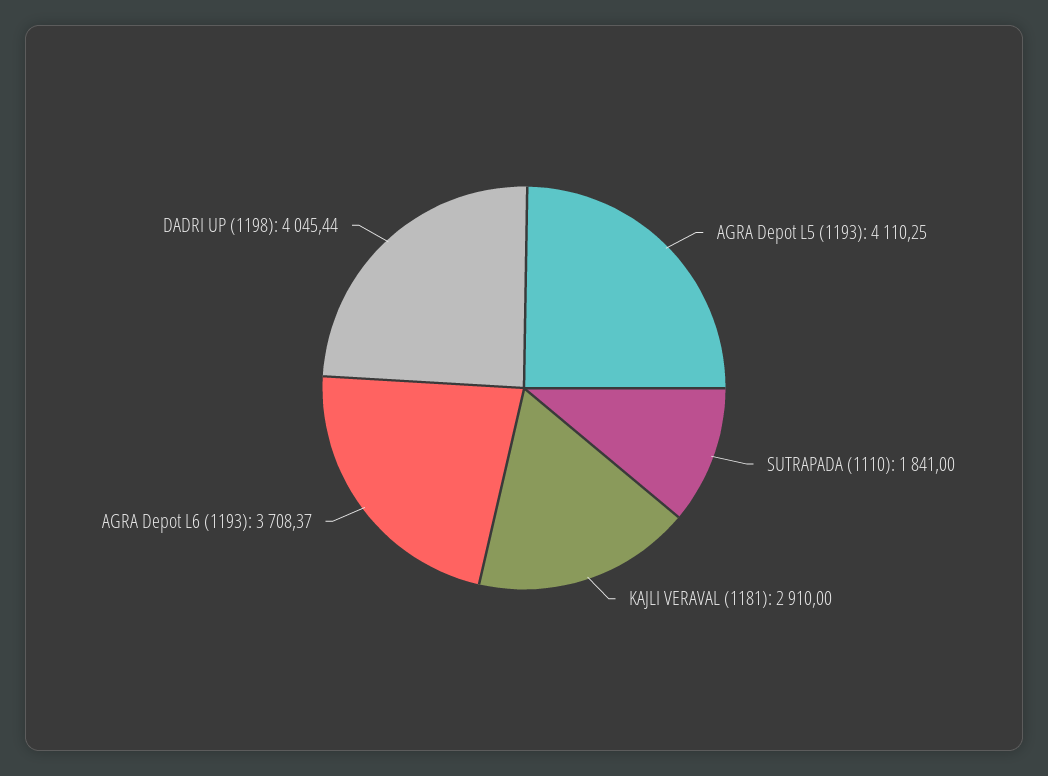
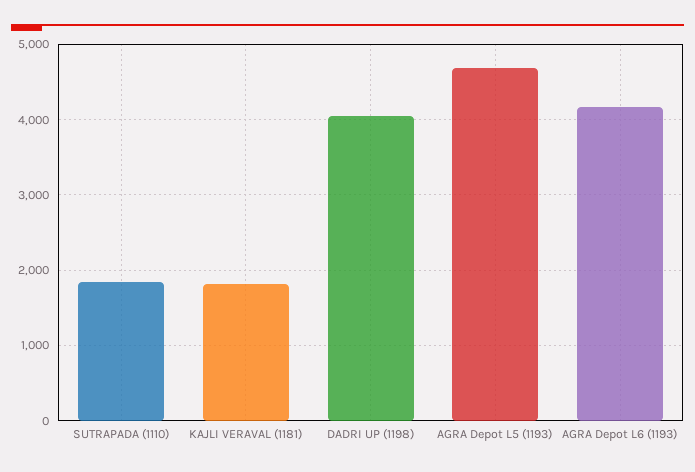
AGRA Depot L5 (1193): 4110.25 -> 4700
KAJLI VERAVAL (1181): 2910 -> 1800
AGRA Depot L6 (1193): 3708.37 -> 4200

